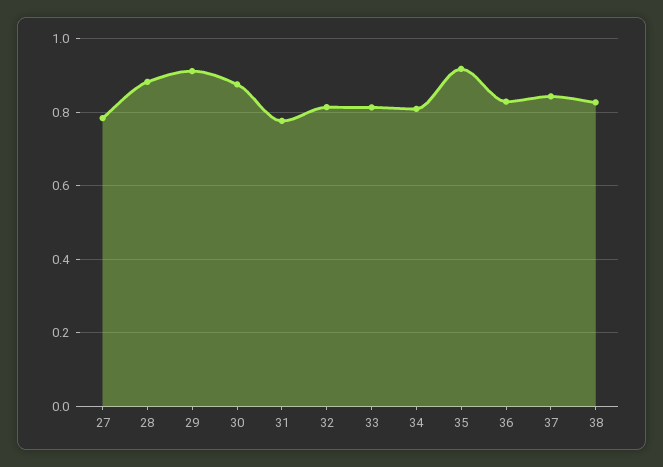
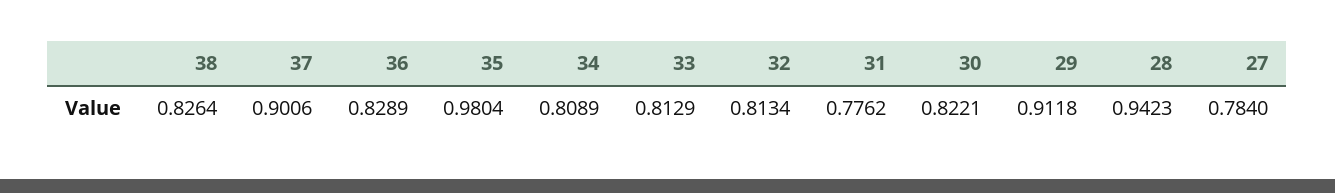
28: 0.88 -> 0.9423
30: 0.88 -> 0.8221
35: 0.92 -> 0.9804
37: 0.84 -> 0.9006

